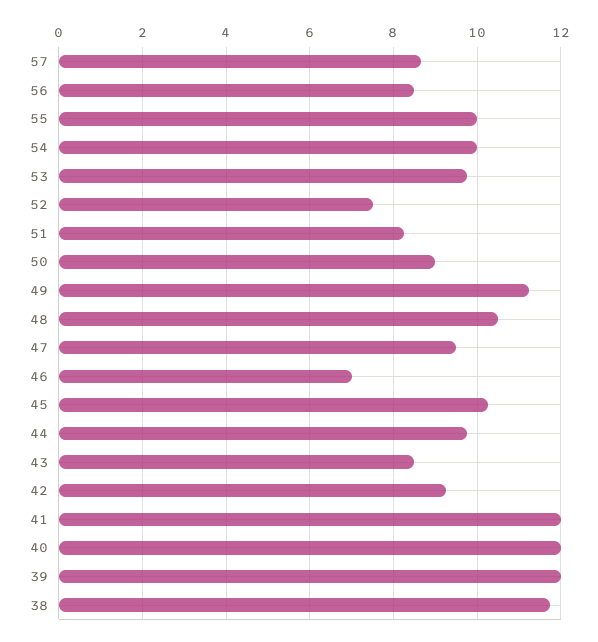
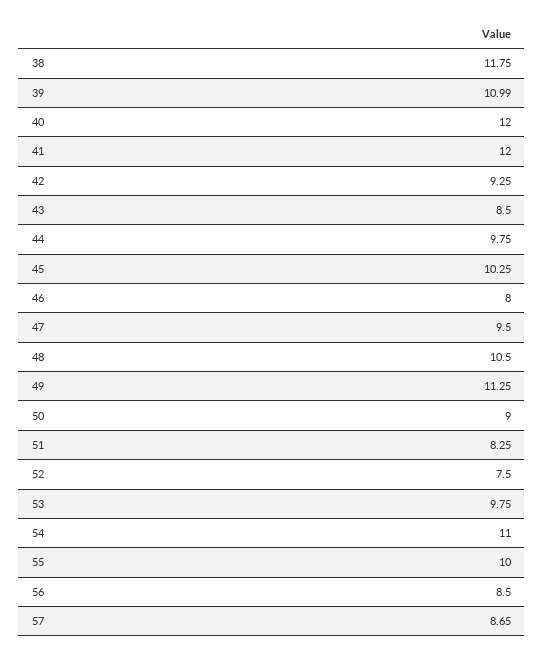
54: 10 -> 11
46: 7 -> 8
39: 12 -> 10.99

